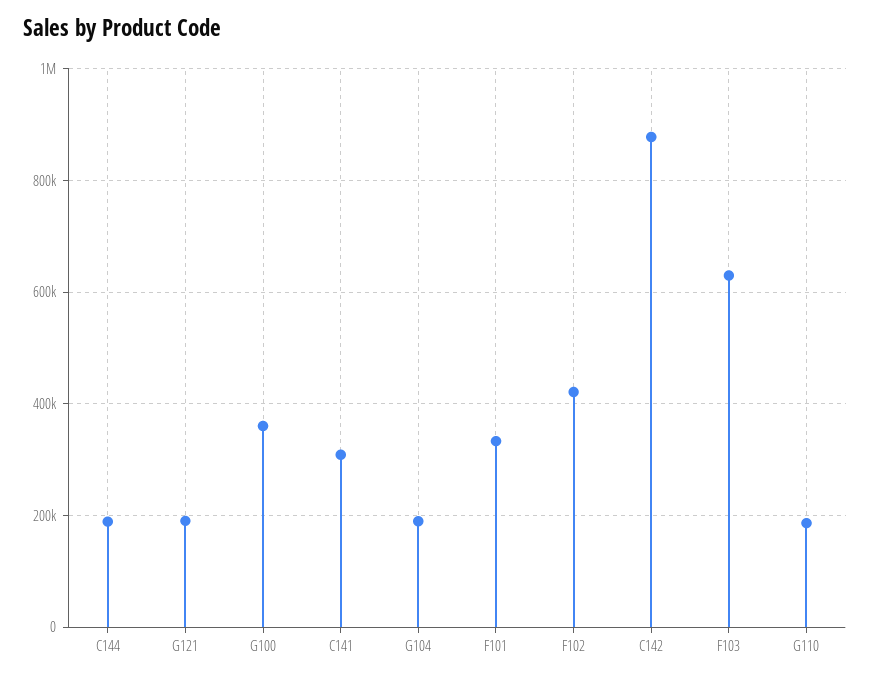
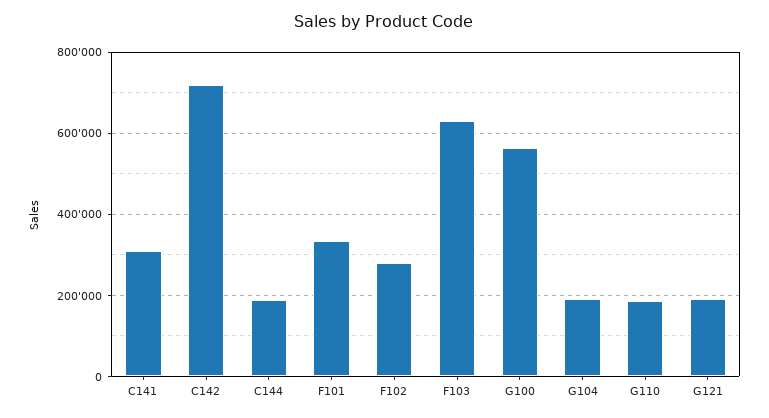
G100: 360000 -> 560000
F102: 420000 -> 280000
C142: 880000 -> 720000

